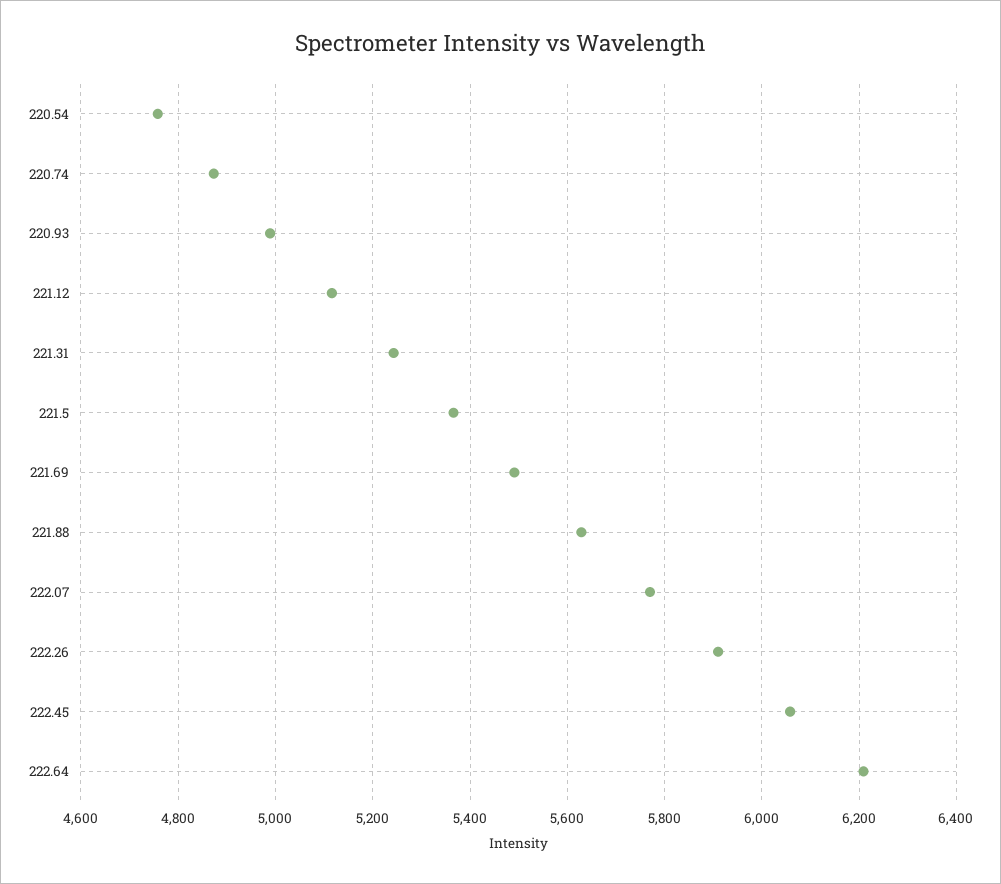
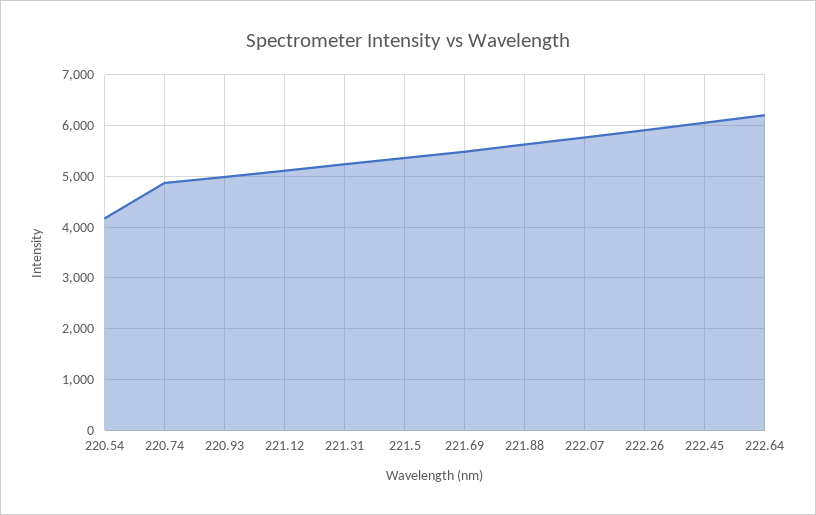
220.54: 4760 -> 4200

